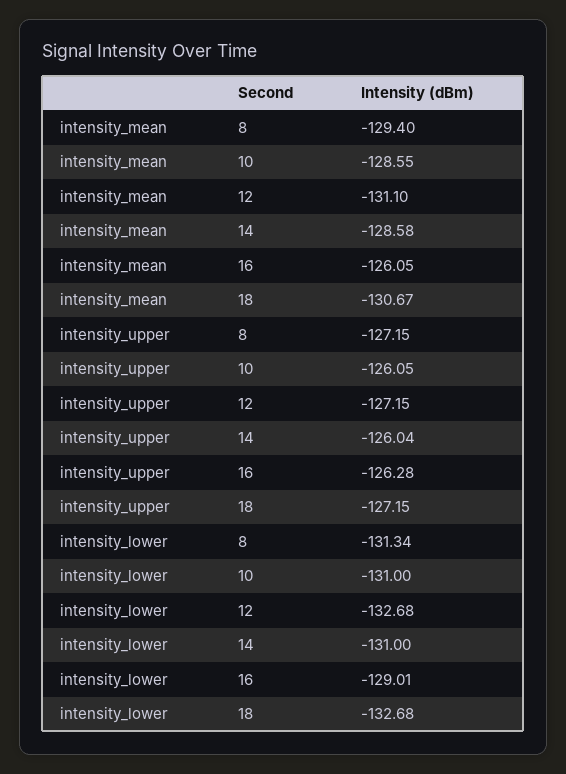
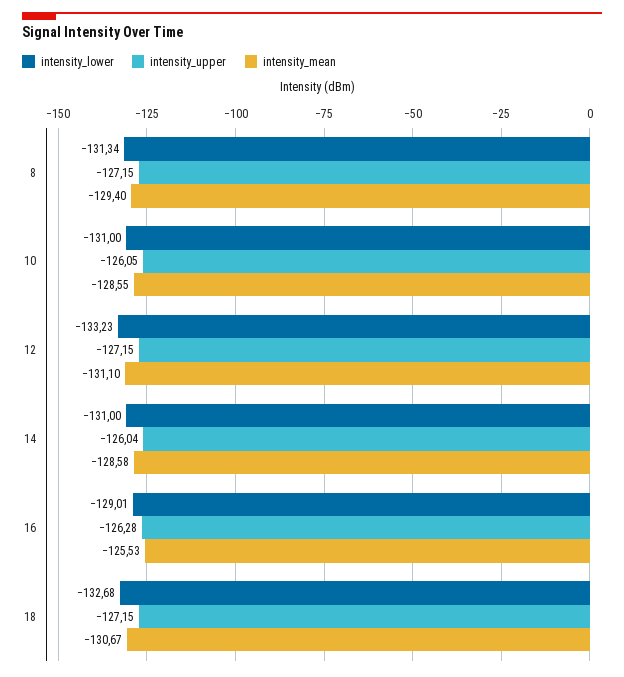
intensity_mean, 16: -126.05 -> -125.53
intensity_lower, 12: -132.68 -> -133.23

